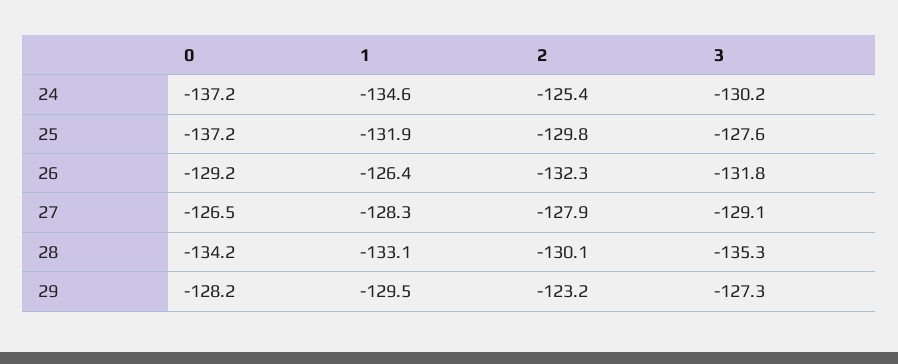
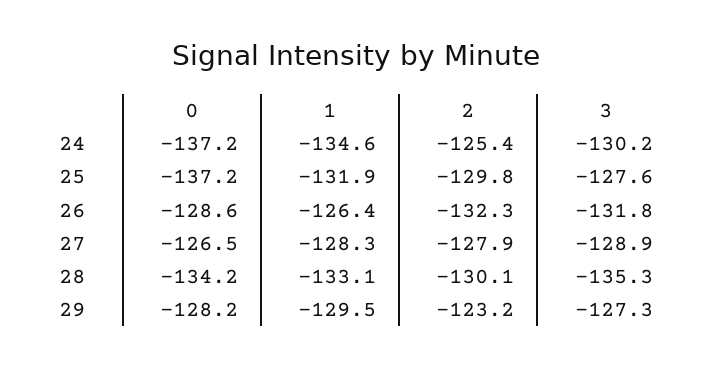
0, 26: -129.2 -> -128.6
3, 27: -129.1 -> -128.9

